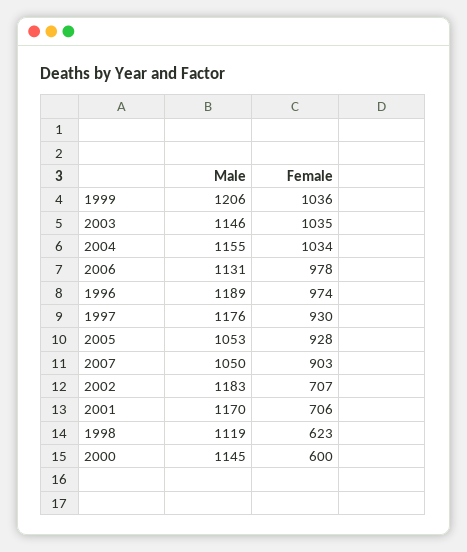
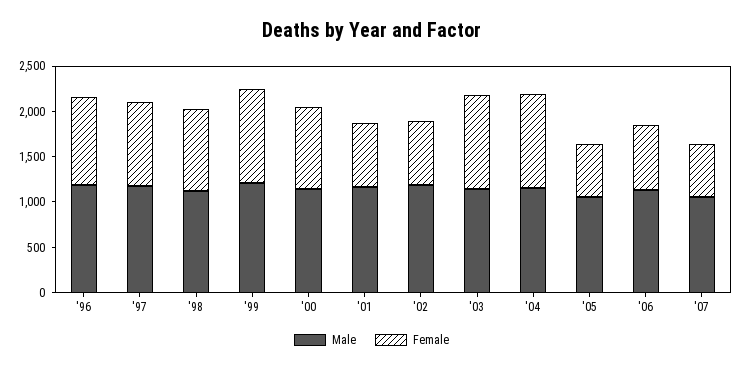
Female, 2006: 978 -> 700
Female, 2005: 928 -> 600
Female, 2007: 903 -> 600
Female, 1998: 623 -> 900
Female, 2000: 600 -> 900

